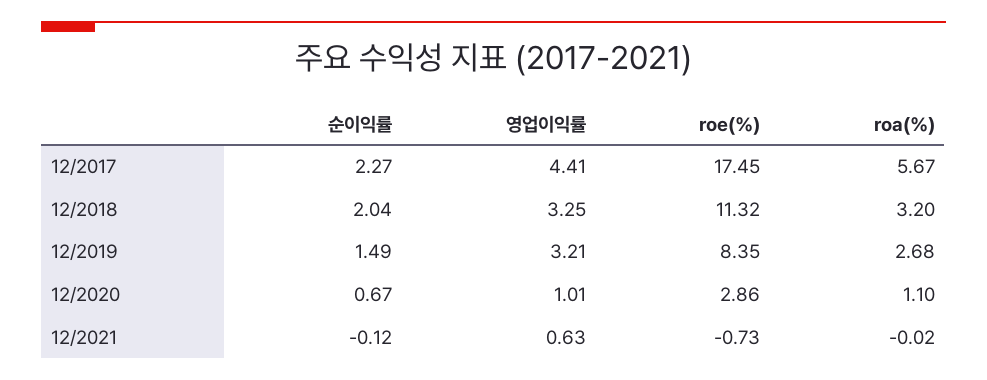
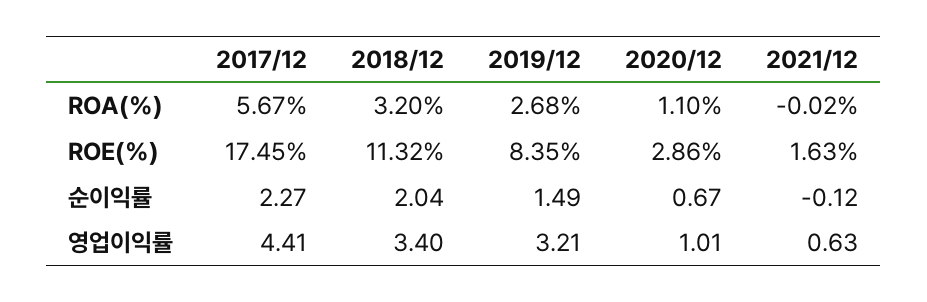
영업이익률, 12/2018: 3.25 -> 3.4
roe(%), 12/2021: -0.73 -> 1.63

